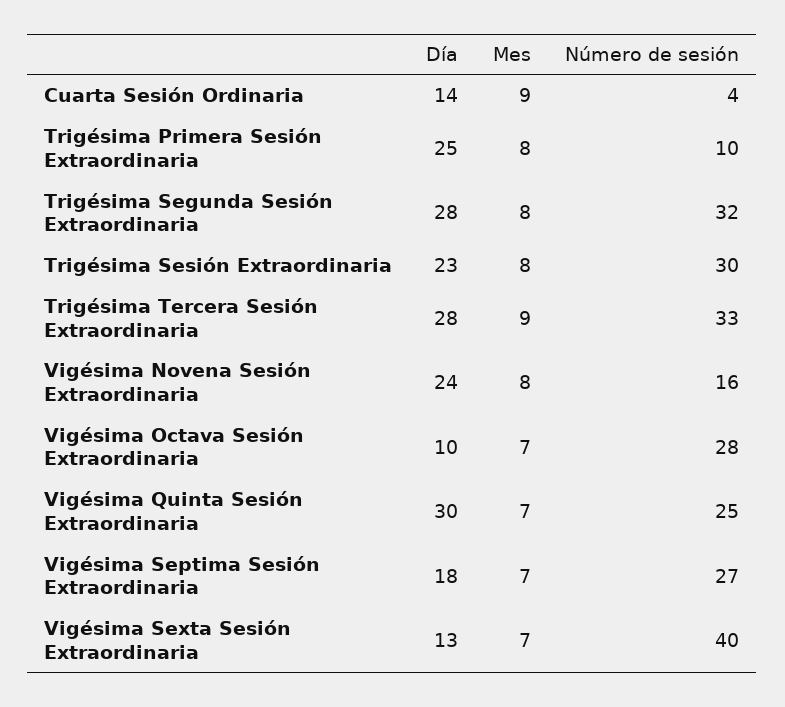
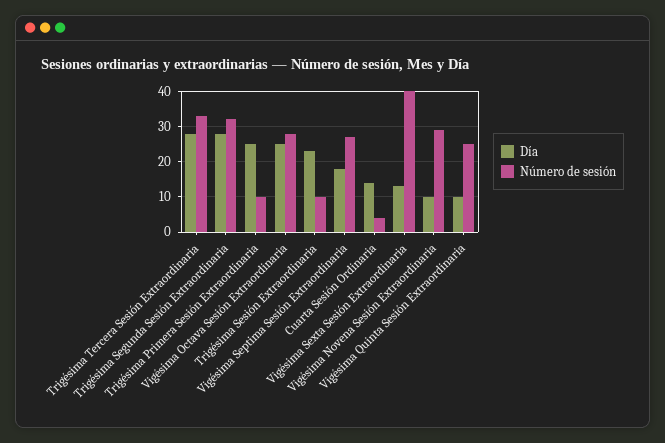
Mes, Cuarta Sesión Ordinaria: 9 -> none
Mes, Trigésima Primera Sesión Extraordinaria: 8 -> none
Mes, Trigésima Segunda Sesión Extraordinaria: 8 -> none
Mes, Trigésima Sesión Extraordinaria: 8 -> none
Número de sesión, Trigésima Sesión Extraordinaria: 30 -> 10
Mes, Trigésima Tercera Sesión Extraordinaria: 9 -> none
Día, Vigésima Novena Sesión Extraordinaria: 24 -> 10
Mes, Vigésima Novena Sesión Extraordinaria: 8 -> none
Número de sesión, Vigésima Novena Sesión Extraordinaria: 16 -> 30
Día, Vigésima Octava Sesión Extraordinaria: 10 -> 25
Mes, Vigésima Octava Sesión Extraordinaria: 7 -> none
Día, Vigésima Quinta Sesión Extraordinaria: 30 -> 10
Mes, Vigésima Quinta Sesión Extraordinaria: 7 -> none
Mes, Vigésima Septima Sesión Extraordinaria: 7 -> none
Mes, Vigésima Sexta Sesión Extraordinaria: 7 -> none

